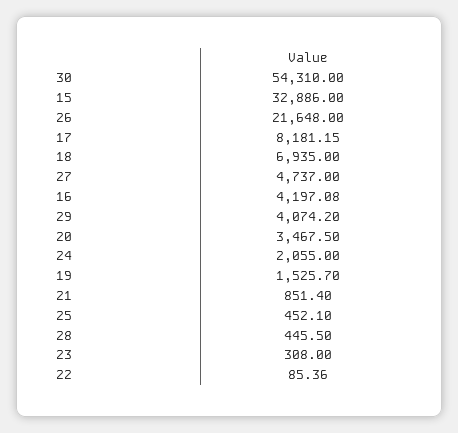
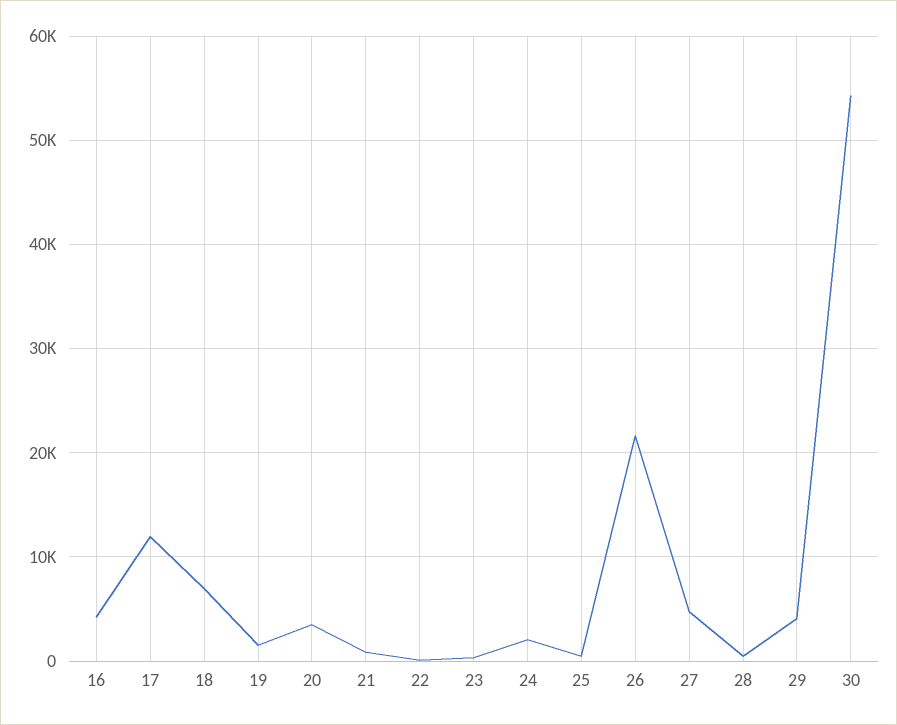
15: 32886 -> none
17: 8181.15 -> 12000

